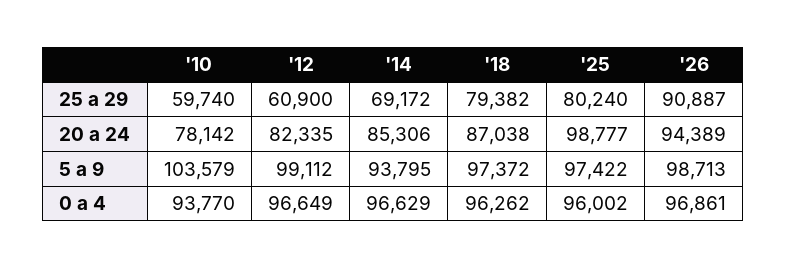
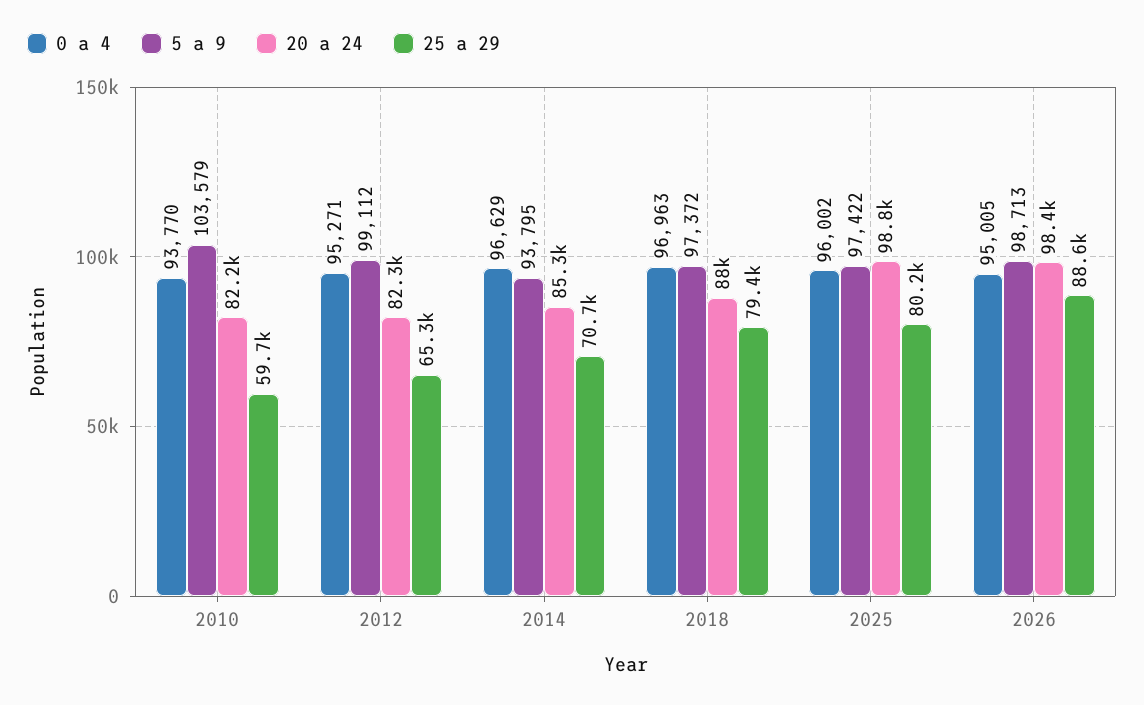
25 a 29, '12: 60900 -> 65300
25 a 29, '14: 69172 -> 70700
25 a 29, '26: 90887 -> 88600
20 a 24, '10: 78142 -> 82200
20 a 24, '18: 87038 -> 88000
20 a 24, '26: 94389 -> 98400
0 a 4, '12: 96649 -> 95271
0 a 4, '18: 96262 -> 96963
0 a 4, '26: 96861 -> 95005

